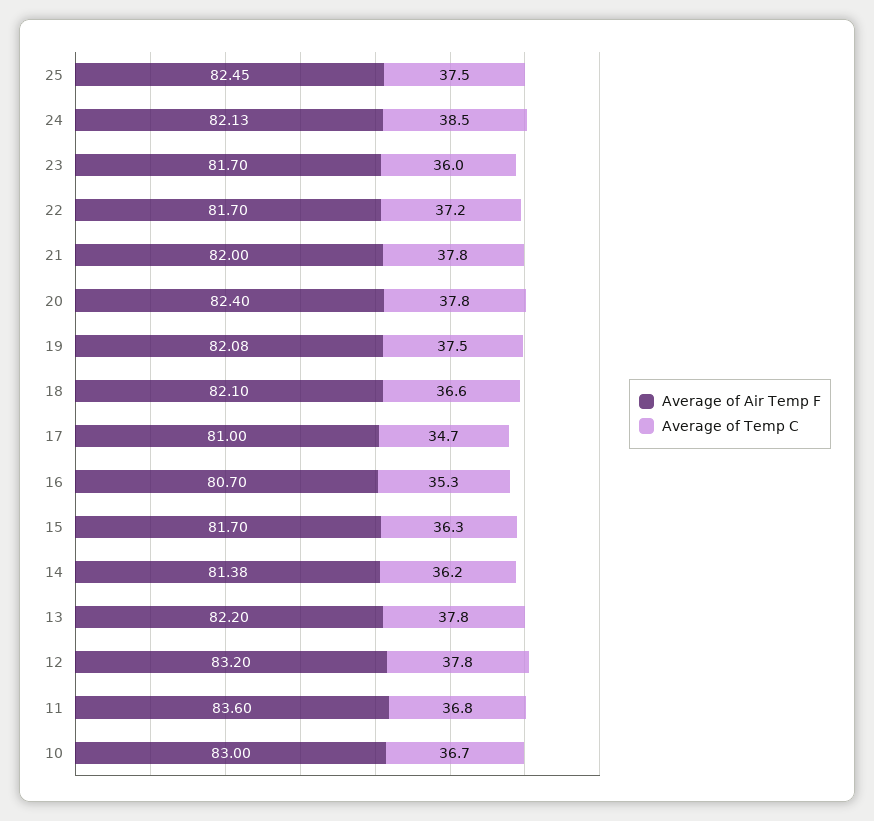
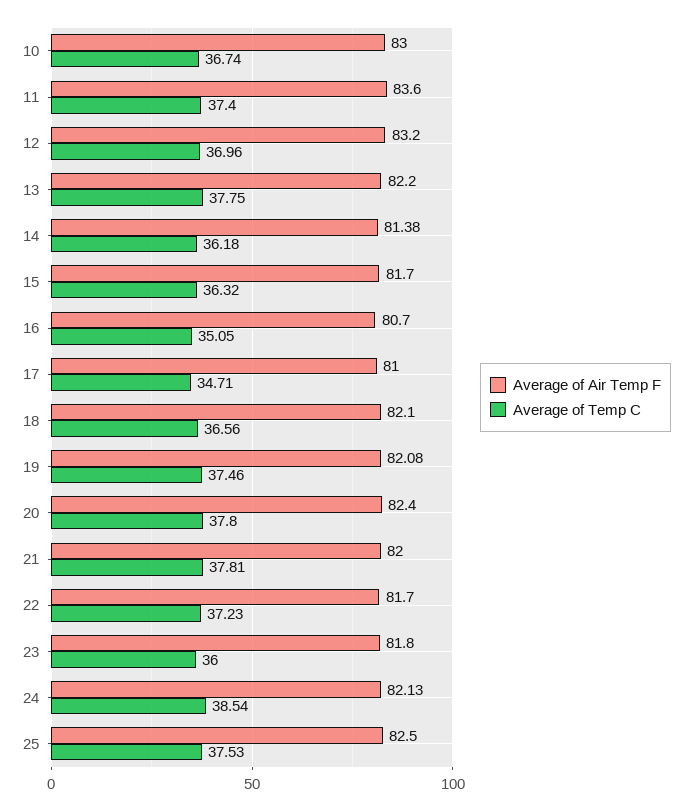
Average of Air Temp F, 25: 82.45 -> 82.5
Average of Air Temp F, 23: 81.7 -> 81.8
Average of Temp C, 16: 35.3 -> 35.05
Average of Temp C, 12: 37.8 -> 36.96
Average of Temp C, 11: 36.8 -> 37.4

